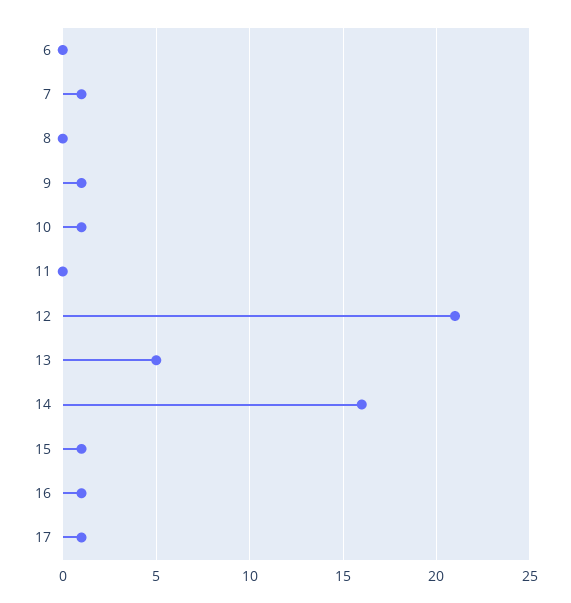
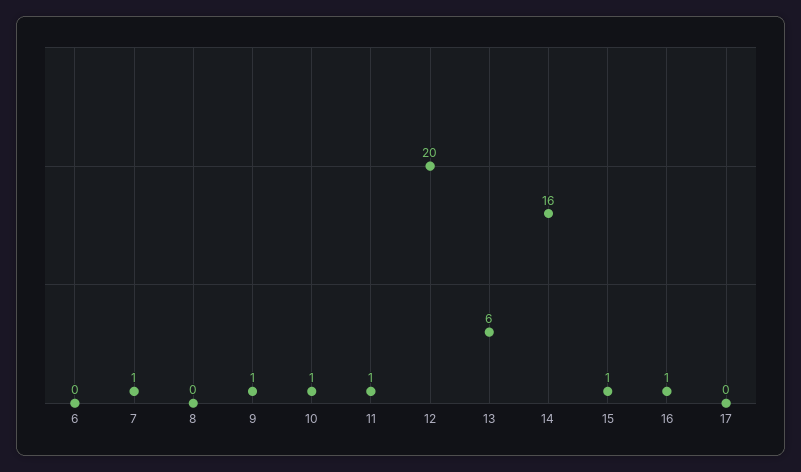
11: 0 -> 1
12: 21 -> 20
13: 5 -> 6
17: 1 -> 0

